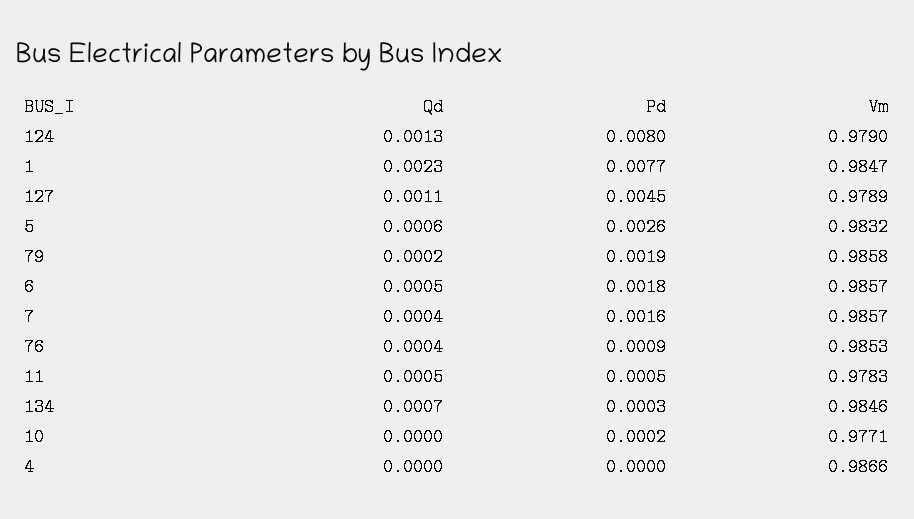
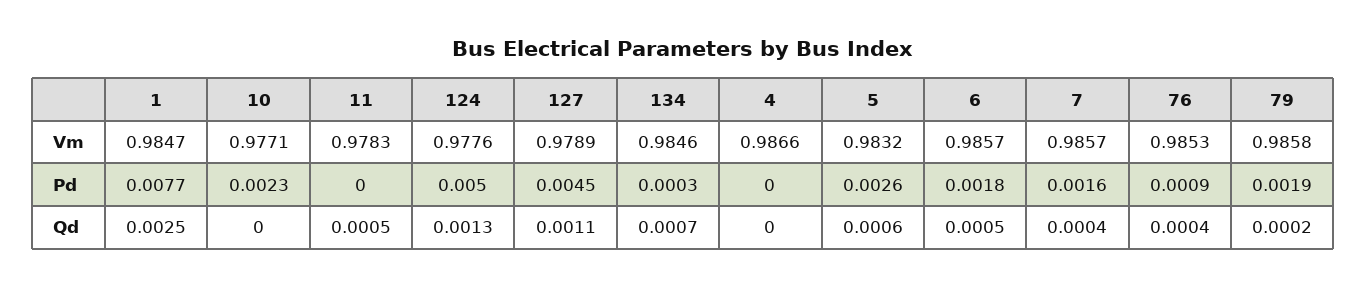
Pd, 124: 0.008 -> 0.005
Vm, 124: 0.979 -> 0.9776
Qd, 1: 0.0023 -> 0.0025
Pd, 11: 0.0005 -> 0
Pd, 10: 0.0002 -> 0.0023

